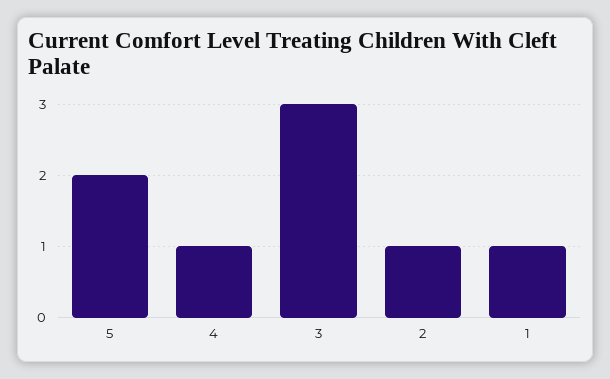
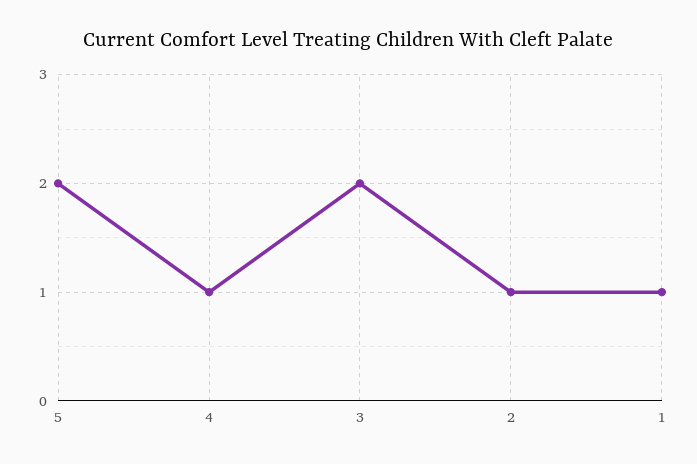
3: 3 -> 2

